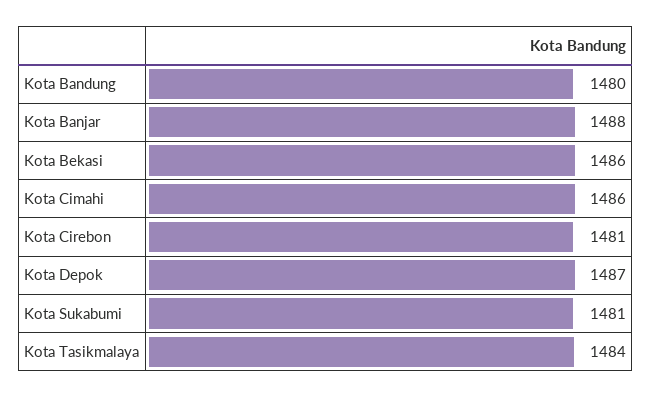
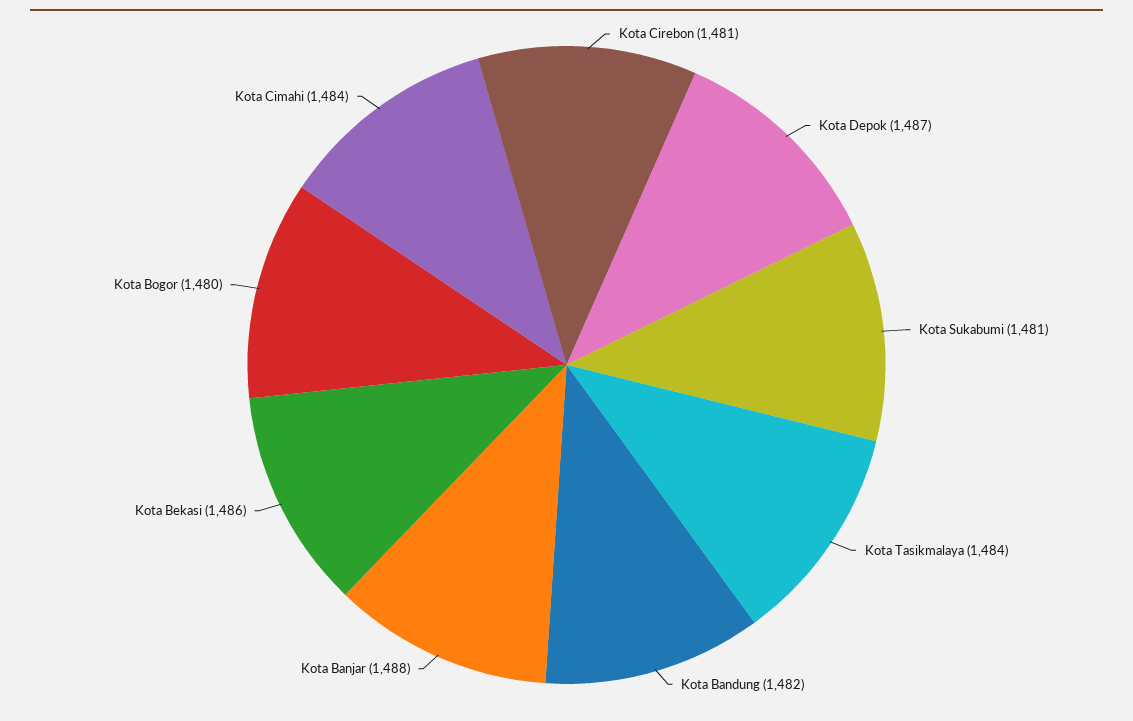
Kota Bandung: 1480 -> 1482
Kota Cimahi: 1486 -> 1484
Kota Bogor: none -> 1480

